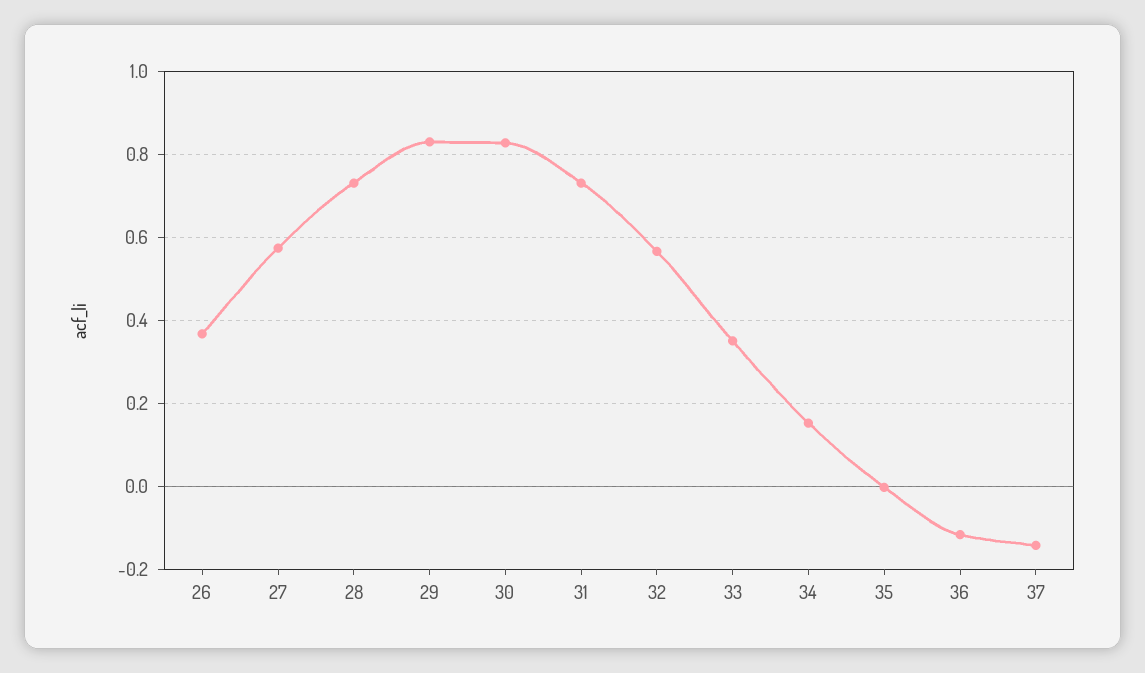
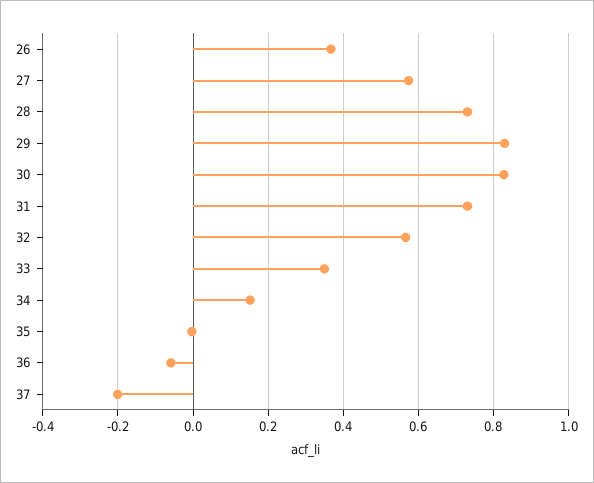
36: -0.12 -> -0.06
37: -0.14 -> -0.2

